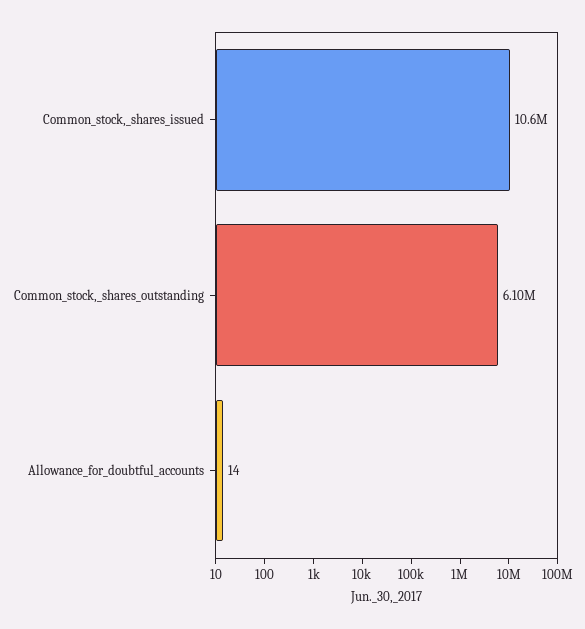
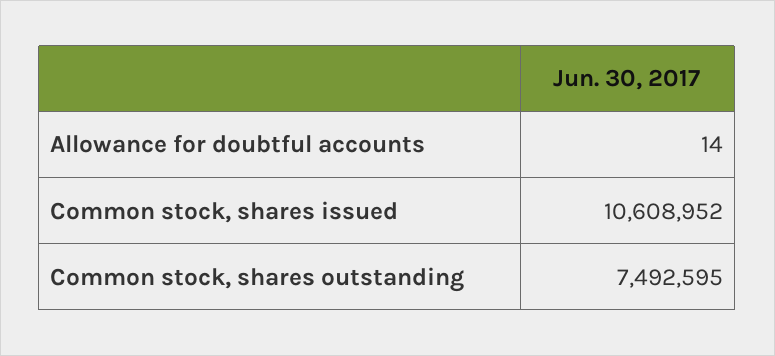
Common_stock,_shares_outstanding: 6100000 -> 7492595

